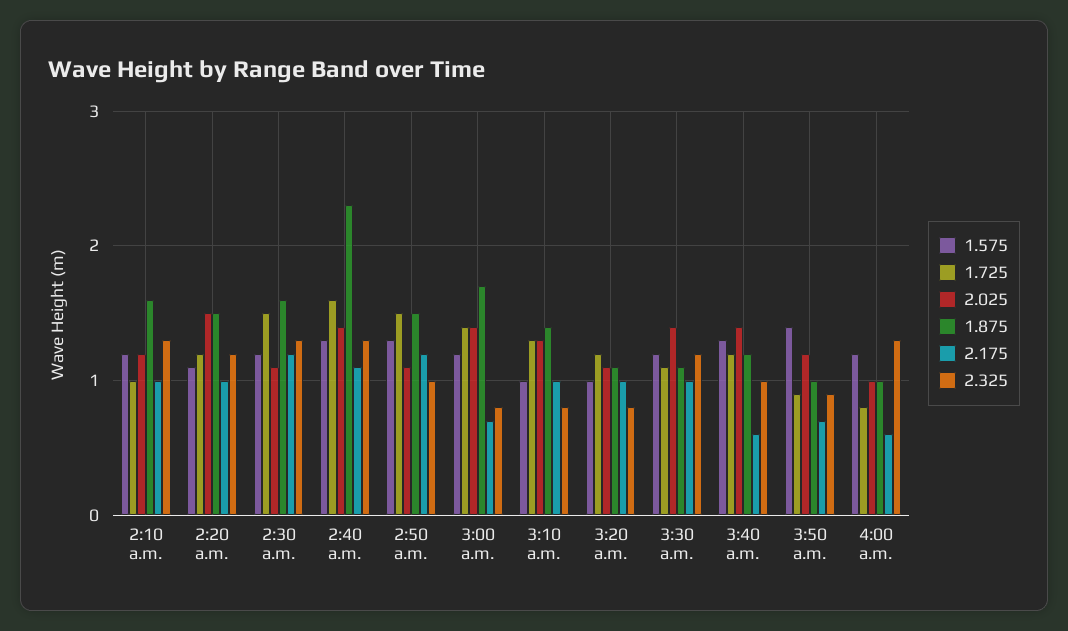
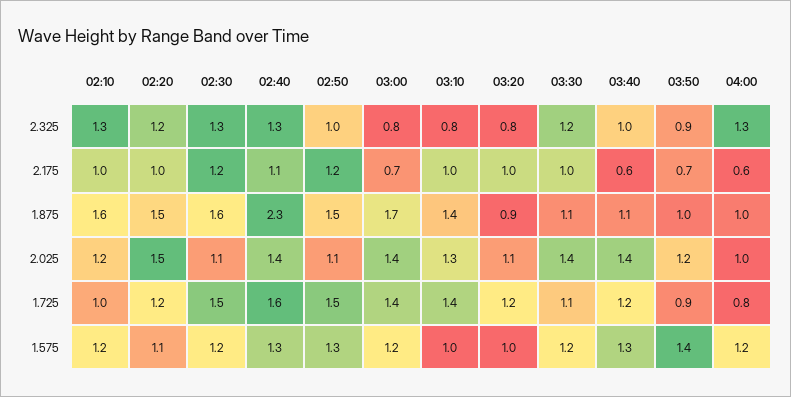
1.725, 3:10 a.m.: 1.3 -> 1.4
1.875, 3:20 a.m.: 1.1 -> 0.9
1.875, 3:40 a.m.: 1.2 -> 1.1

